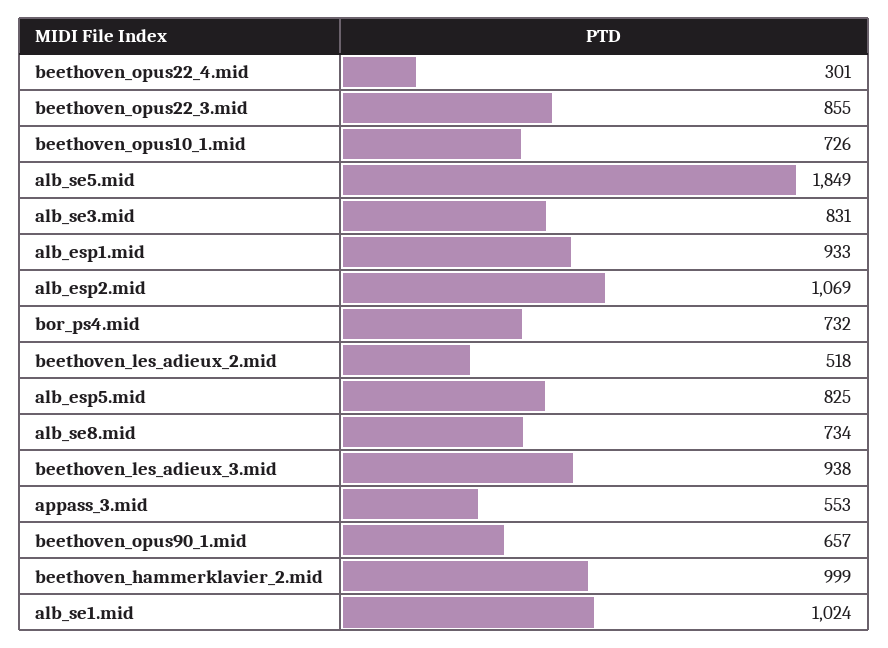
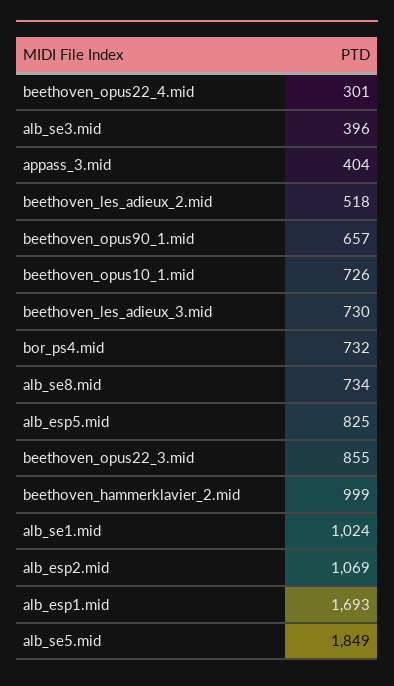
alb_se3.mid: 831 -> 396
alb_esp1.mid: 933 -> 1693
beethoven_les_adieux_3.mid: 938 -> 730
appass_3.mid: 553 -> 404

